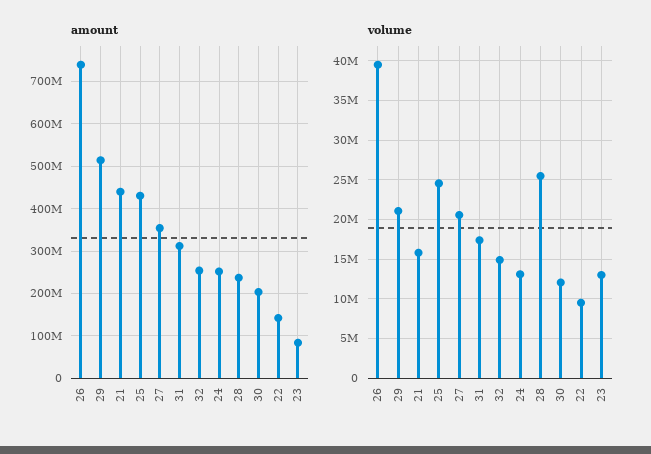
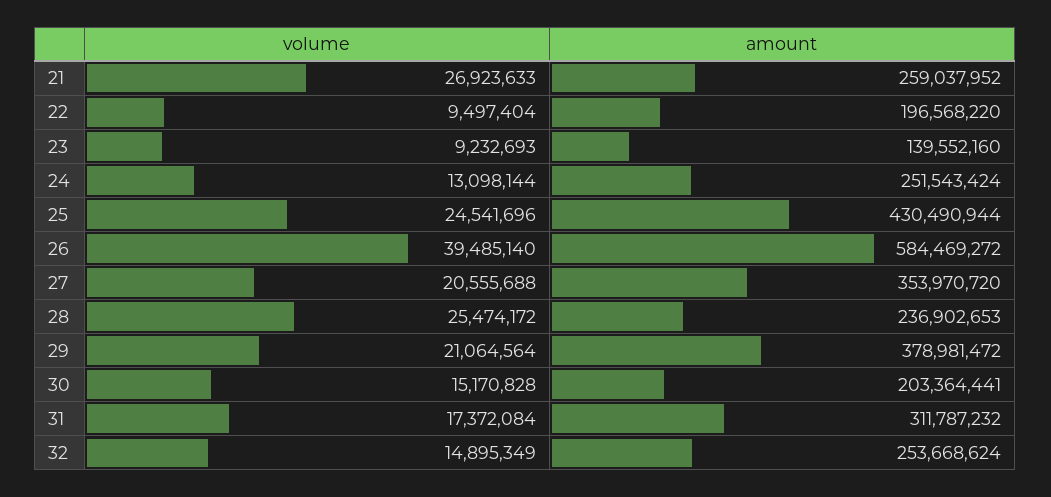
amount, 26: 740000000 -> 584469272
amount, 29: 520000000 -> 378981472
amount, 21: 440000000 -> 259037952
amount, 22: 140000000 -> 196568220
amount, 23: 80000000 -> 139552160
volume, 21: 16000000 -> 26923633
volume, 30: 12000000 -> 15170828
volume, 23: 13000000 -> 9232693

